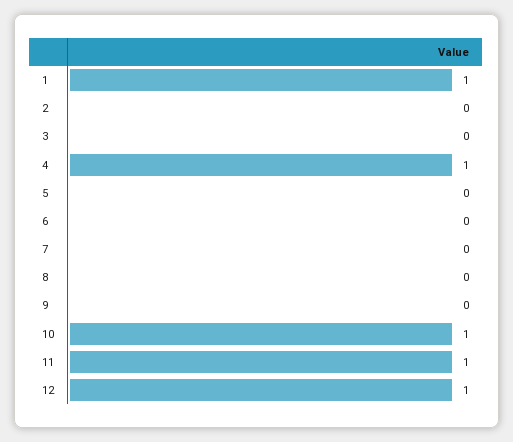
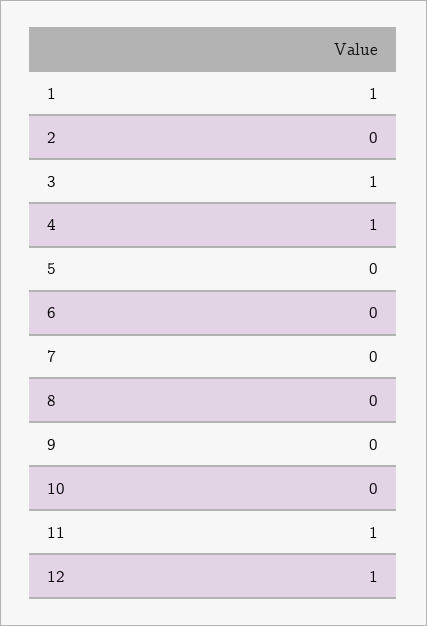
3: 0 -> 1
10: 1 -> 0

